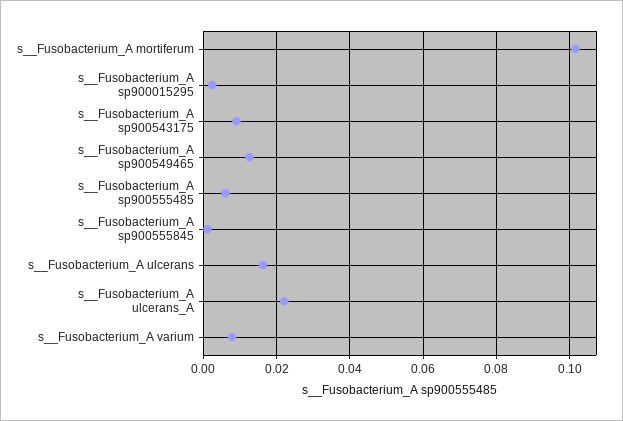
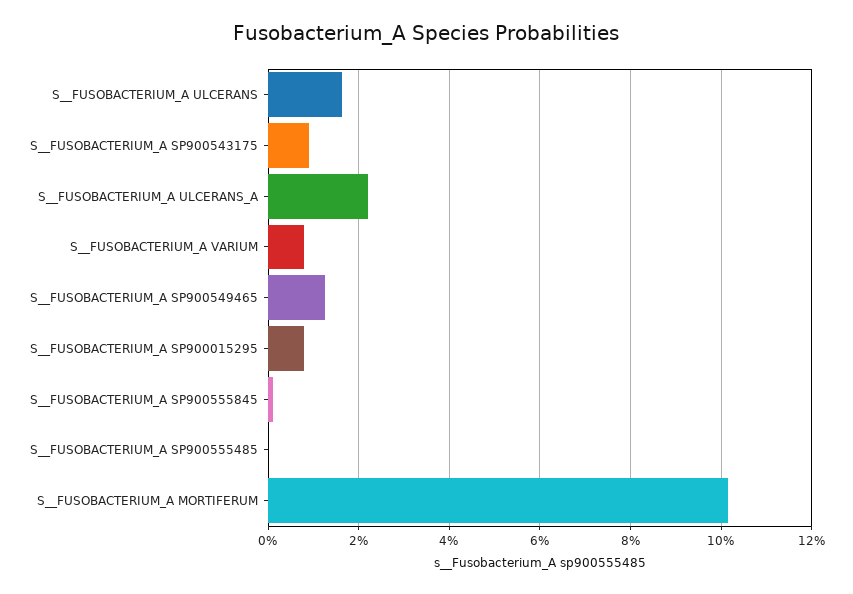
s__Fusobacterium_A sp900015295: 0.002 -> 0.008
s__Fusobacterium_A sp900555485: 0.006 -> 0

